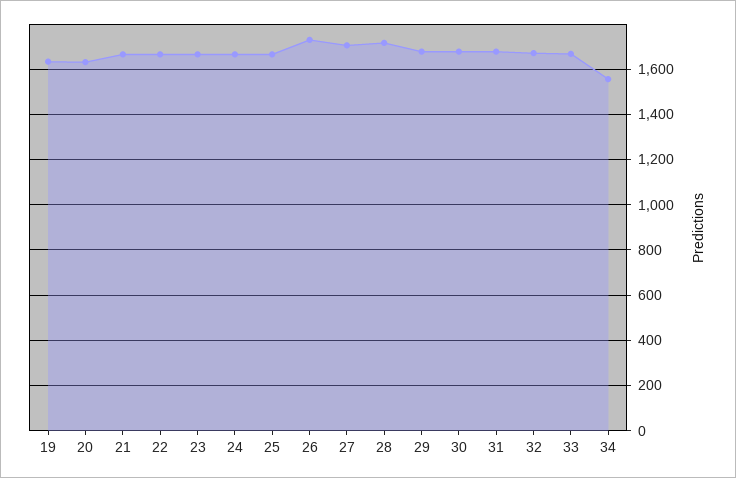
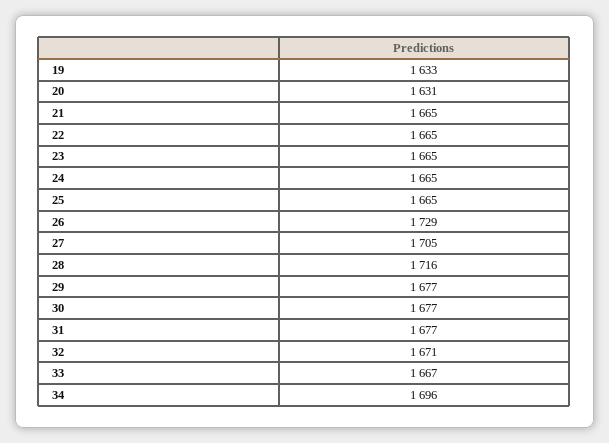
34: 1550 -> 1696

